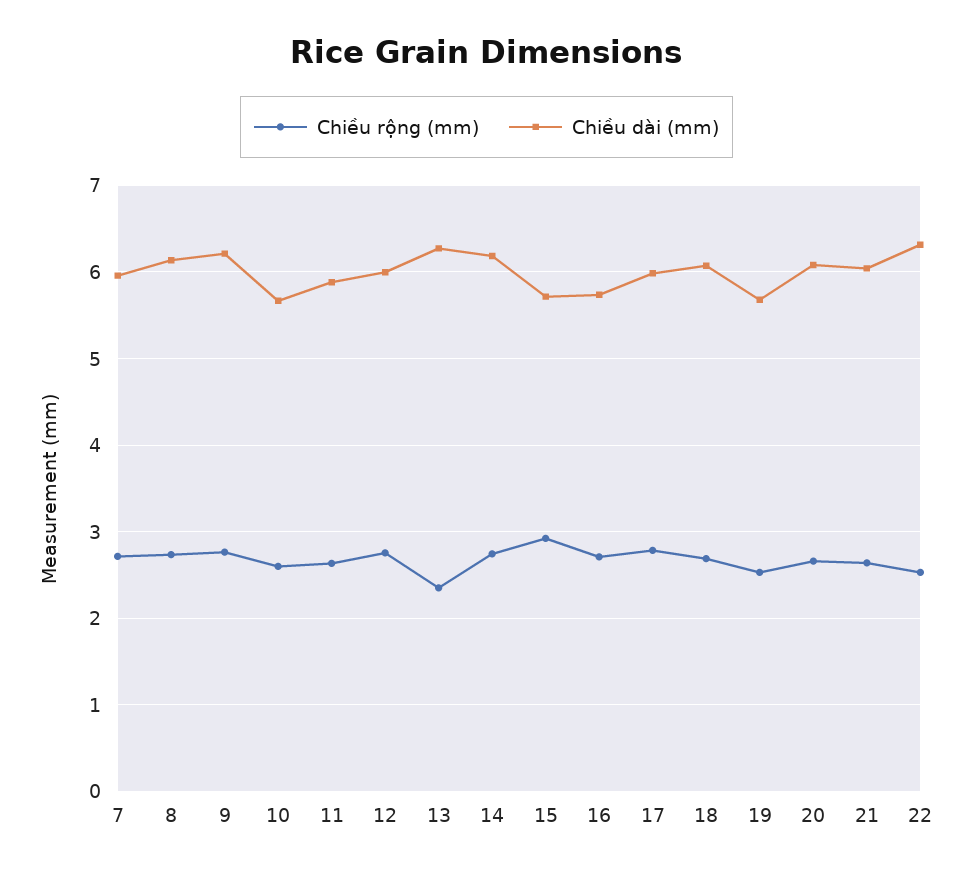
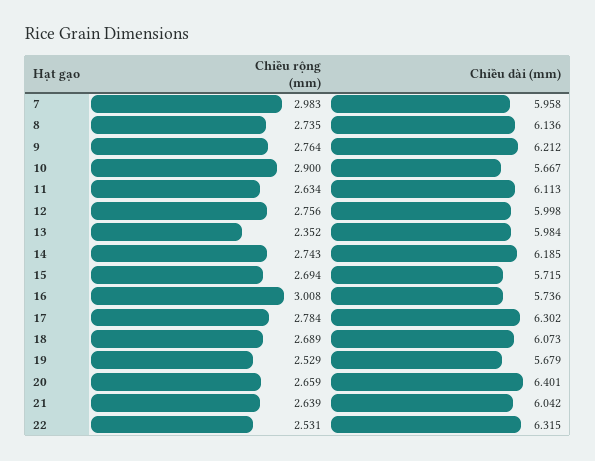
Chiều rộng (mm), 7: 2.7 -> 2.983
Chiều rộng (mm), 10: 2.6 -> 2.9
Chiều dài (mm), 11: 5.9 -> 6.113
Chiều dài (mm), 13: 6.3 -> 5.984
Chiều rộng (mm), 15: 2.9 -> 2.694
Chiều rộng (mm), 16: 2.7 -> 3.008
Chiều dài (mm), 17: 6 -> 6.302
Chiều dài (mm), 20: 6.1 -> 6.401

